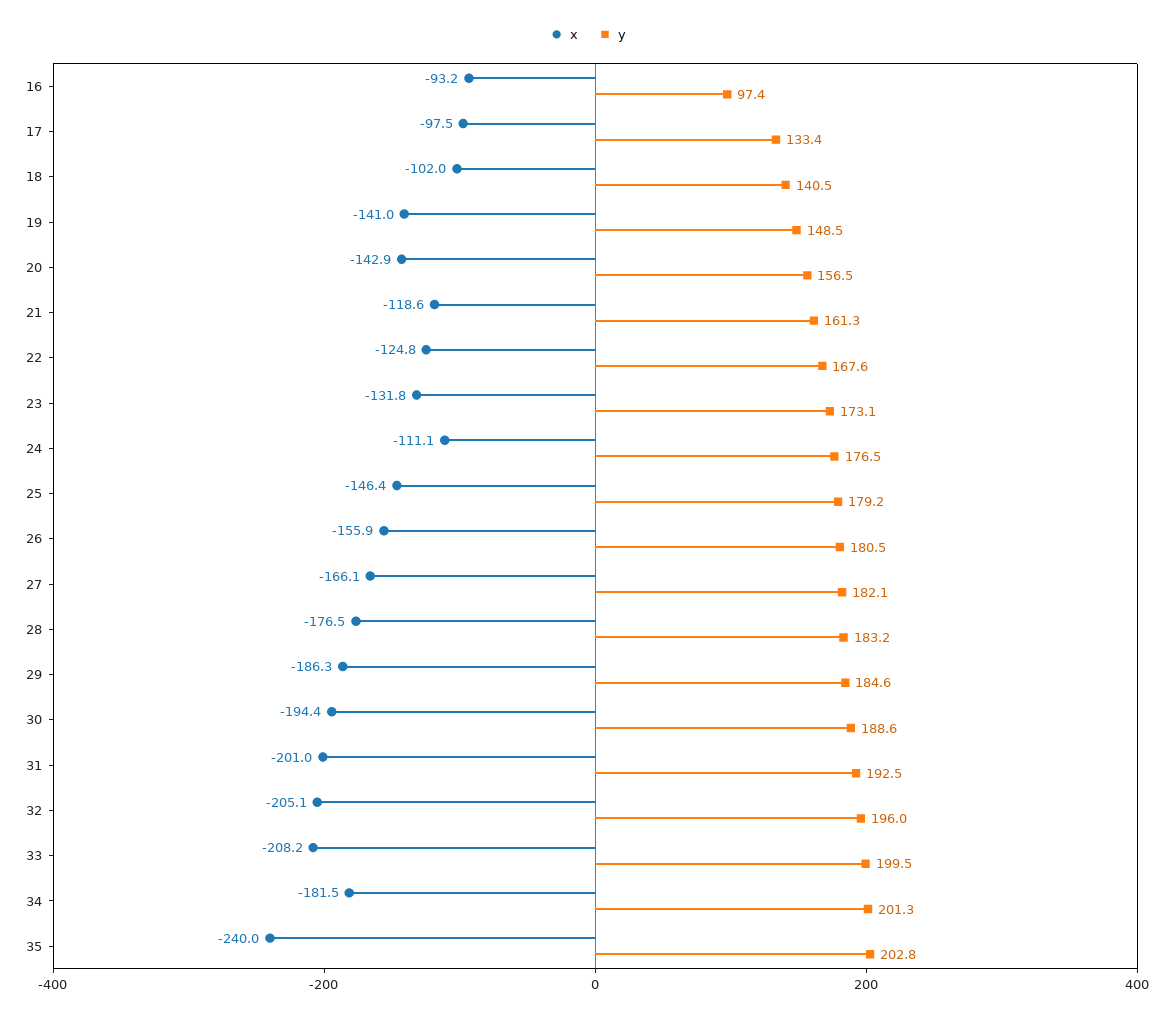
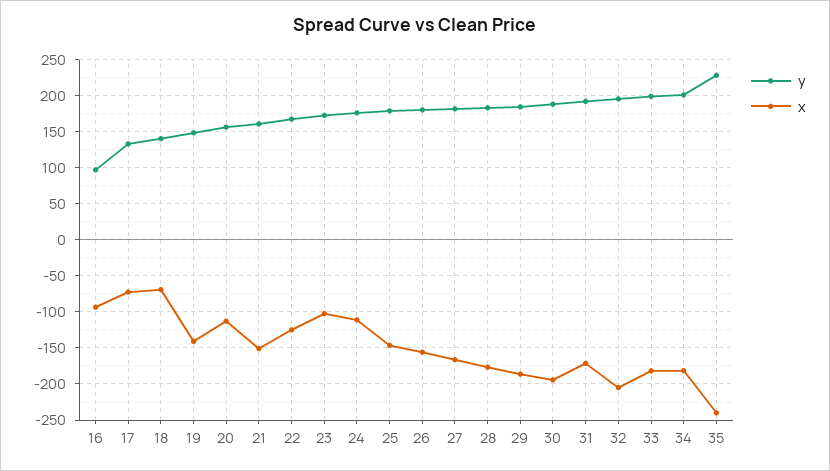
x, 17: -97.5 -> -70
x, 18: -102 -> -70
x, 20: -142.9 -> -110
x, 21: -118.6 -> -150
x, 23: -131.8 -> -100
x, 31: -201 -> -170
x, 33: -208.2 -> -180
y, 35: 202.8 -> 230

